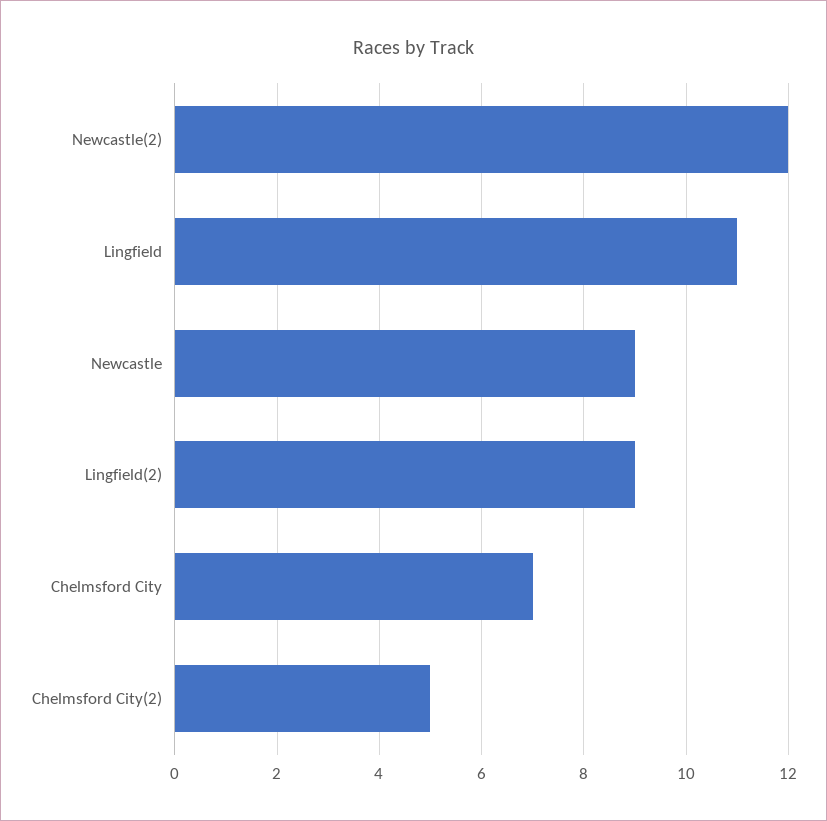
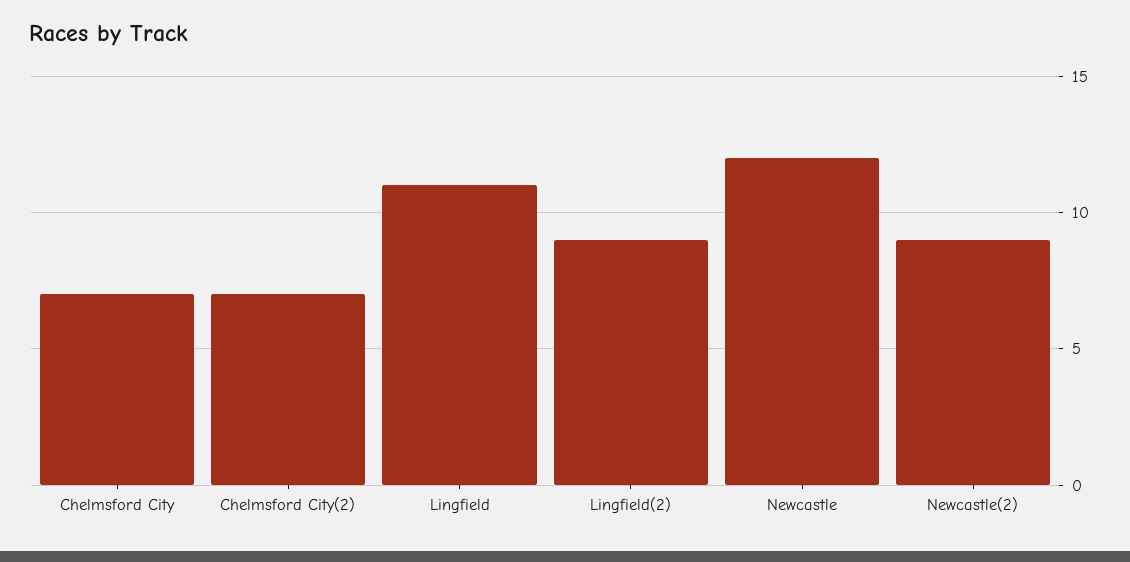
Newcastle(2): 12 -> 9
Newcastle: 9 -> 12
Chelmsford City(2): 5 -> 7

